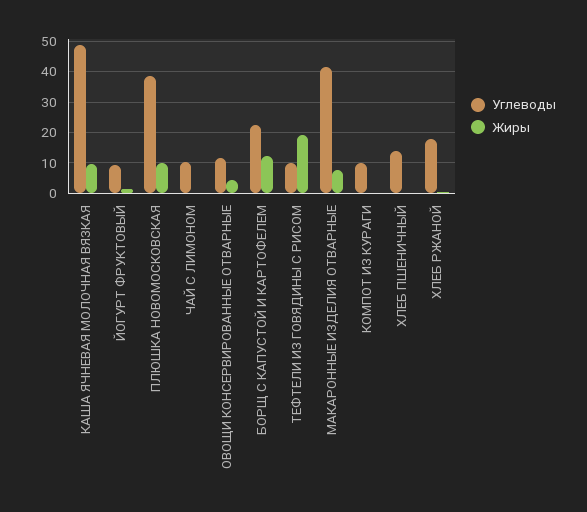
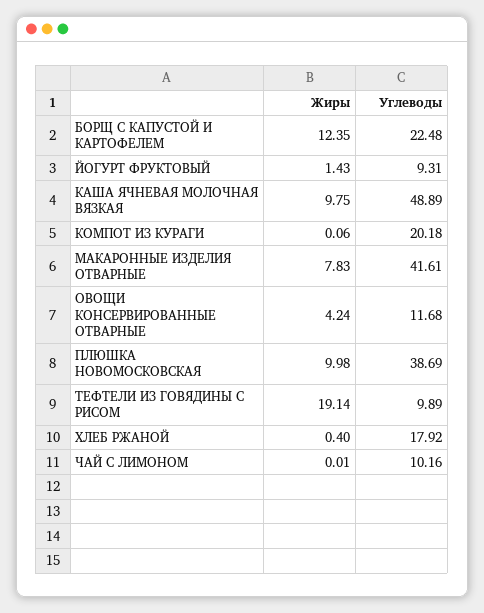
Углеводы, КОМПОТ ИЗ КУРАГИ: 10 -> 20.18
Углеводы, ХЛЕБ ПШЕНИЧНЫЙ: 14 -> none
Жиры, ХЛЕБ ПШЕНИЧНЫЙ: 0 -> none

